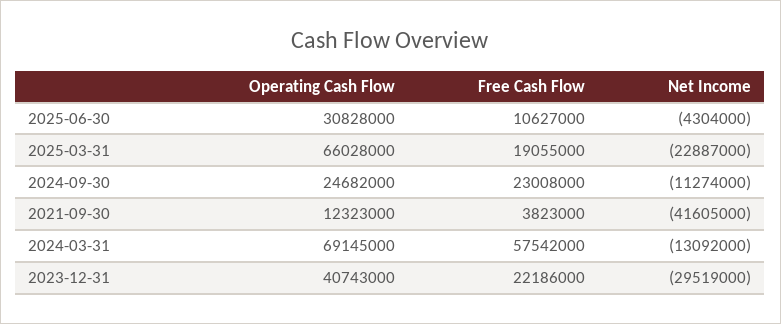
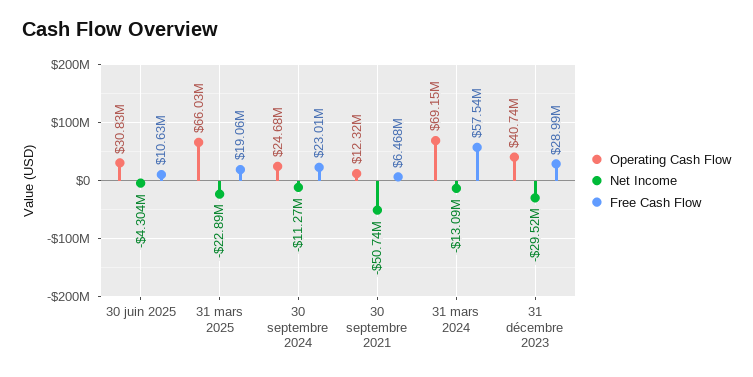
Free Cash Flow, 2021-09-30: 3823000 -> 6468000
Net Income, 2021-09-30: -41605000 -> -50740000
Free Cash Flow, 2023-12-31: 22186000 -> 28990000

